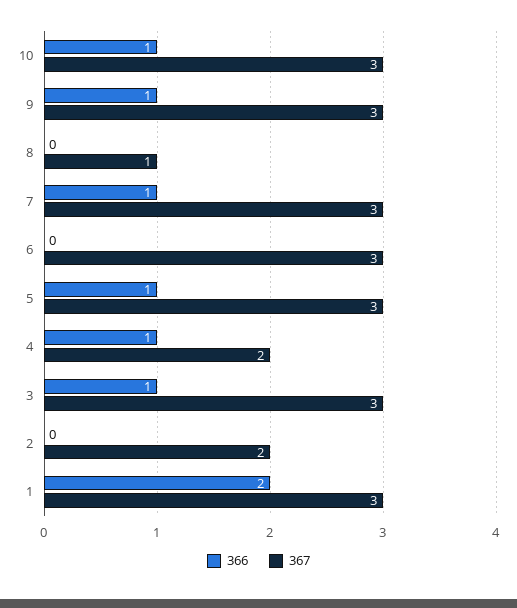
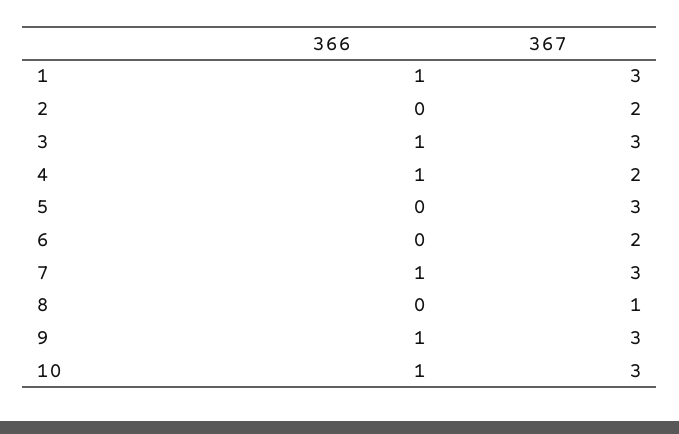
367, 6: 3 -> 2
366, 5: 1 -> 0
366, 1: 2 -> 1

